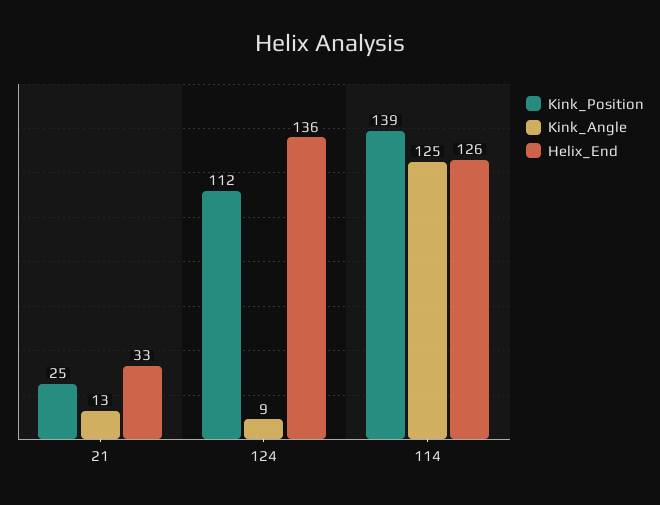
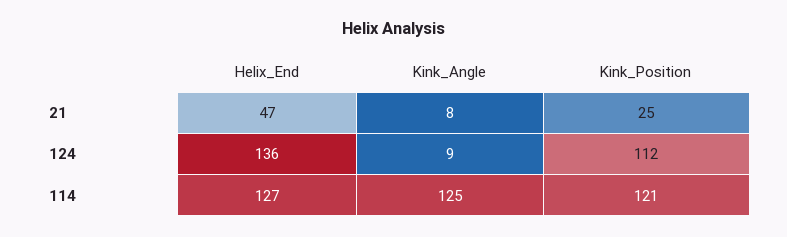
Kink_Angle, 21: 13 -> 8
Helix_End, 21: 33 -> 47
Kink_Position, 114: 139 -> 121
Helix_End, 114: 126 -> 127

